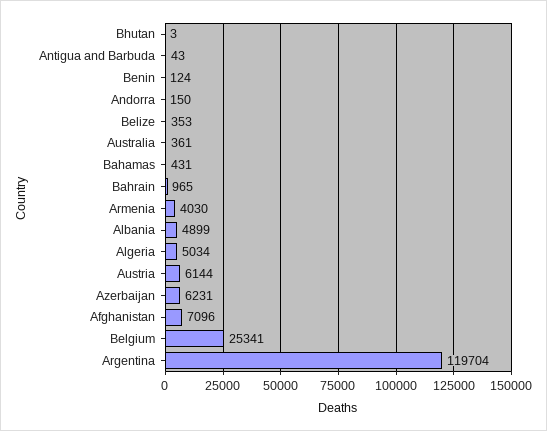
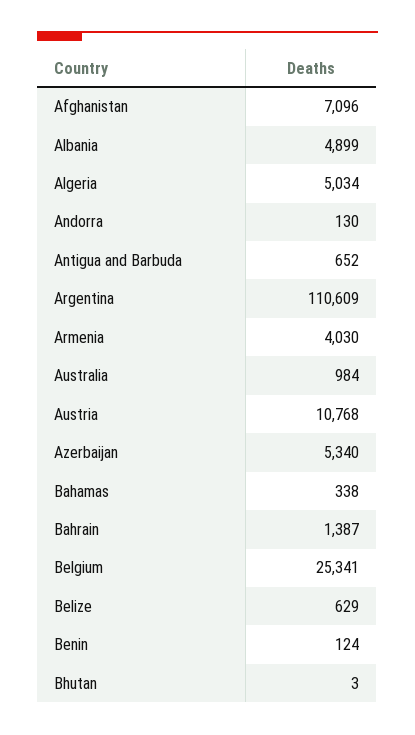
Antigua and Barbuda: 43 -> 652
Andorra: 150 -> 130
Belize: 353 -> 629
Australia: 361 -> 984
Bahamas: 431 -> 338
Bahrain: 965 -> 1387
Austria: 6144 -> 10768
Azerbaijan: 6231 -> 5340
Argentina: 119704 -> 110609

